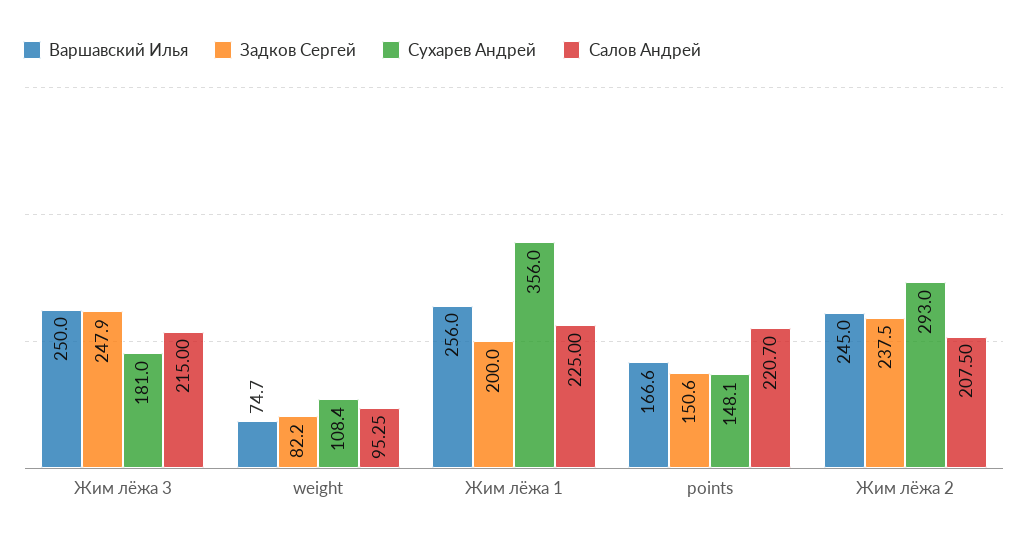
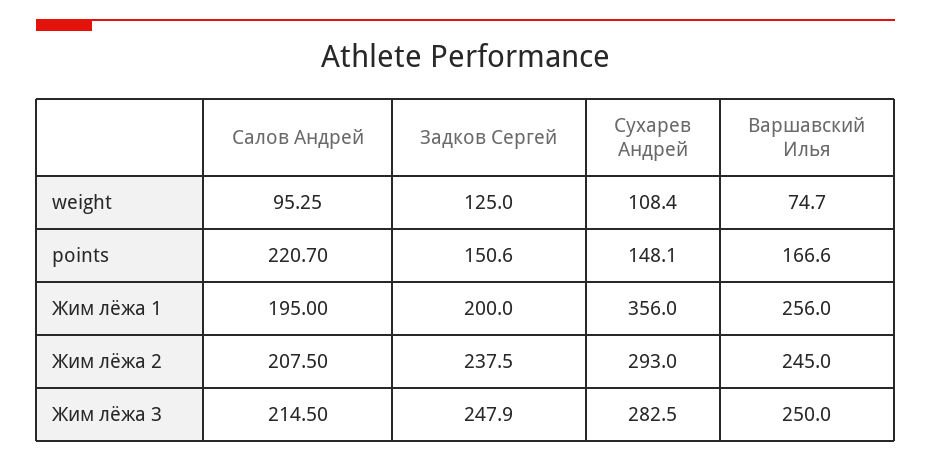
Сухарев Андрей, Жим лёжа 3: 181 -> 282.5
Салов Андрей, Жим лёжа 3: 215 -> 214.5
Задков Сергей, weight: 82.2 -> 125
Салов Андрей, Жим лёжа 1: 225 -> 195

